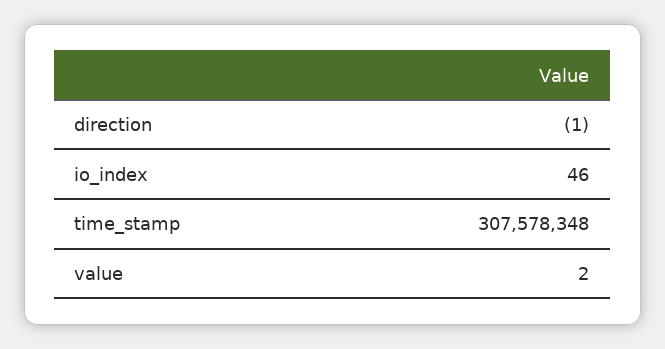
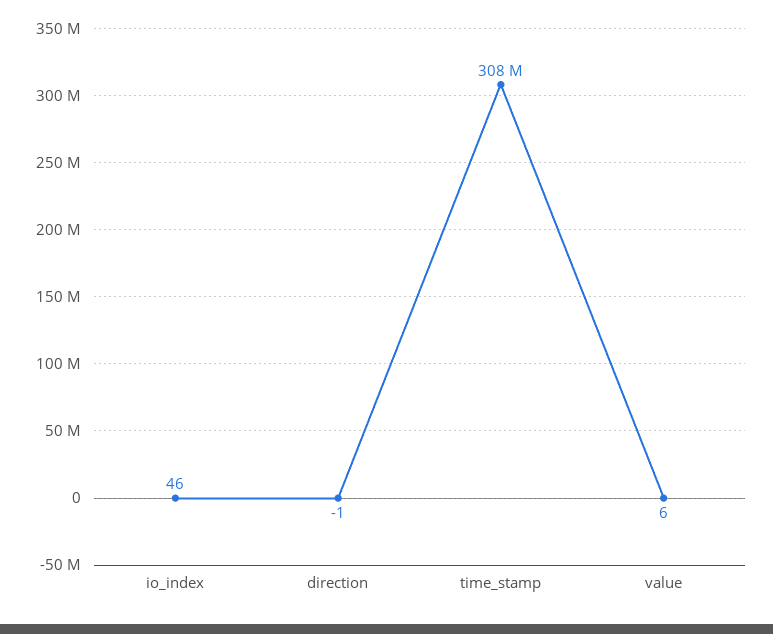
value: 2 -> 6

